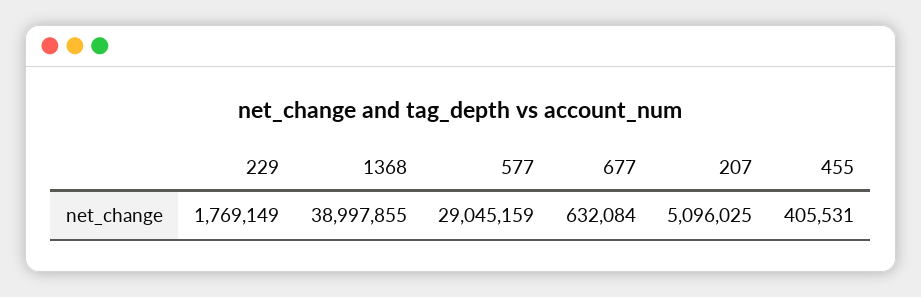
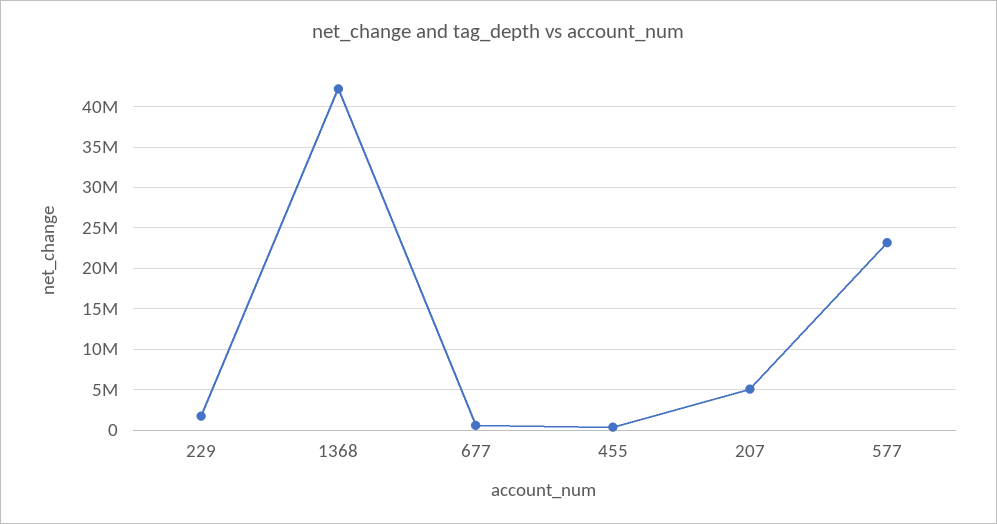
1368: 38997855 -> 42000000
577: 29045159 -> 23000000

